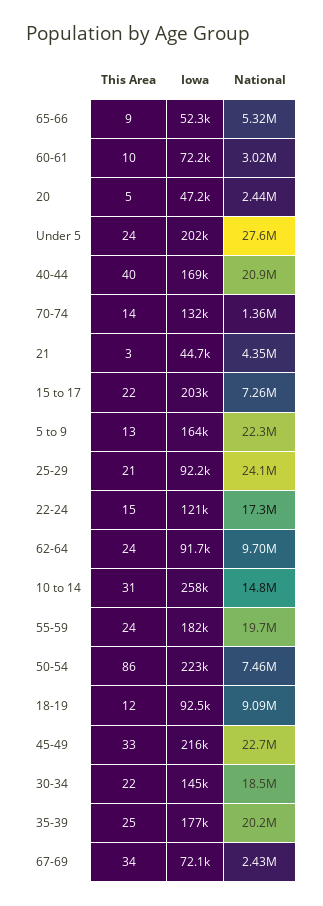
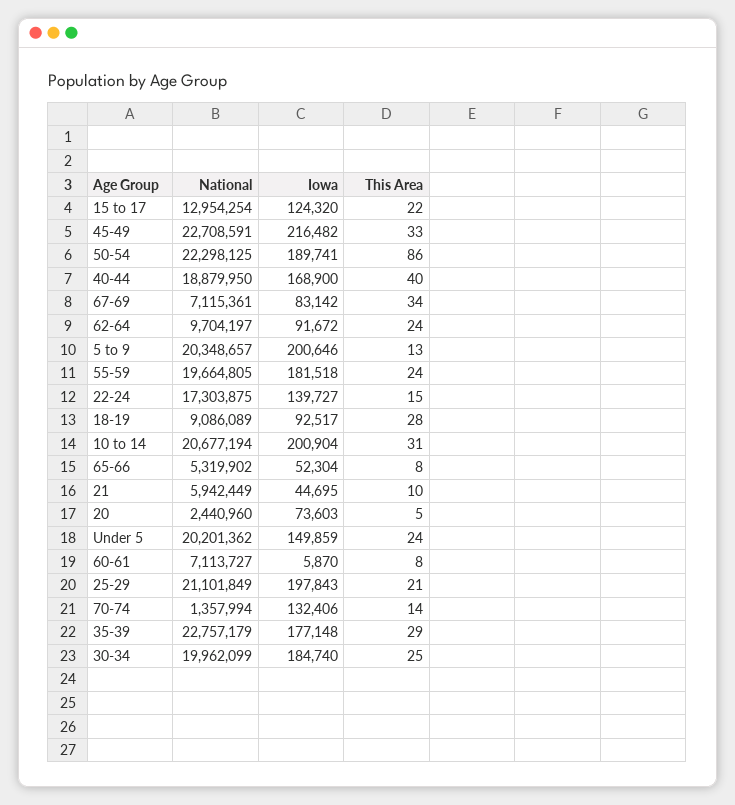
This Area, 65-66: 9 -> 8
This Area, 60-61: 10 -> 8
Iowa, 60-61: 72200 -> 5870
National, 60-61: 3020000 -> 7113727
Iowa, 20: 47200 -> 73603
Iowa, Under 5: 202000 -> 149859
National, Under 5: 27600000 -> 20201362
National, 40-44: 20900000 -> 18879950
This Area, 21: 3 -> 10
National, 21: 4350000 -> 5942449
Iowa, 15 to 17: 203000 -> 124320
National, 15 to 17: 7260000 -> 12954254
Iowa, 5 to 9: 164000 -> 200646
National, 5 to 9: 22300000 -> 20348657
Iowa, 25-29: 92200 -> 197843
National, 25-29: 24100000 -> 21101849
Iowa, 22-24: 121000 -> 139727
Iowa, 10 to 14: 258000 -> 200904
National, 10 to 14: 14800000 -> 20677194
Iowa, 50-54: 223000 -> 189741
National, 50-54: 7460000 -> 22298125
This Area, 18-19: 12 -> 28
This Area, 30-34: 22 -> 25
Iowa, 30-34: 145000 -> 184740
National, 30-34: 18500000 -> 19962099
This Area, 35-39: 25 -> 29
National, 35-39: 20200000 -> 22757179
Iowa, 67-69: 72100 -> 83142
National, 67-69: 2430000 -> 7115361

